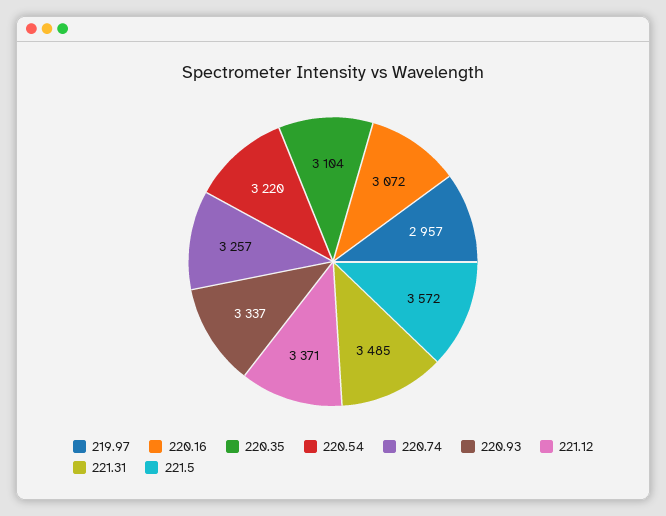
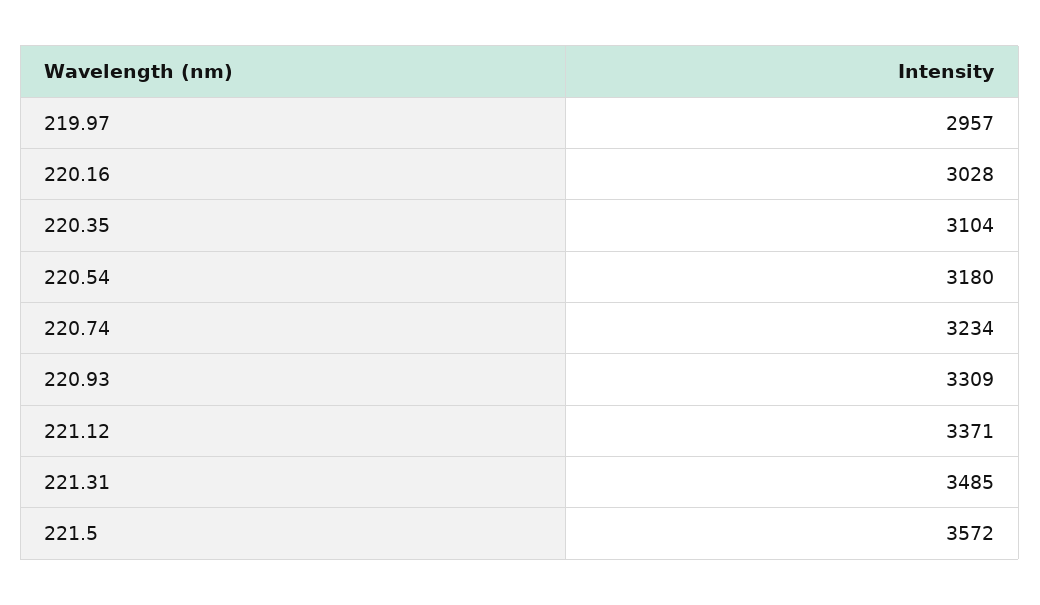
220.16: 3072 -> 3028
220.54: 3220 -> 3180
220.74: 3257 -> 3234
220.93: 3337 -> 3309

